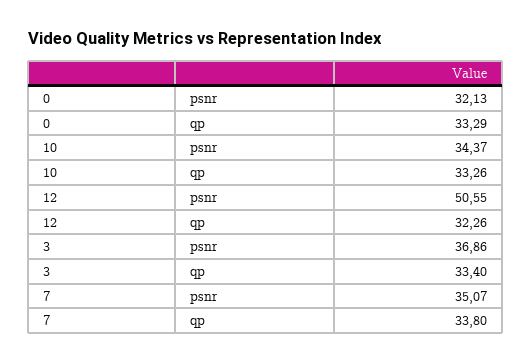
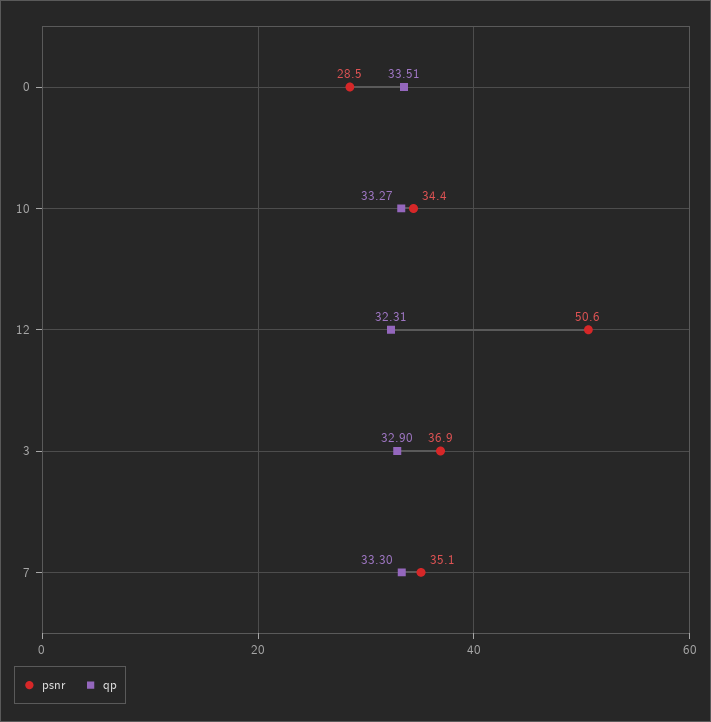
psnr, 0: 32.13 -> 28.5
qp, 0: 33.29 -> 33.51
qp, 10: 33.26 -> 33.27
qp, 12: 32.26 -> 32.31
qp, 3: 33.4 -> 32.9
qp, 7: 33.8 -> 33.3

